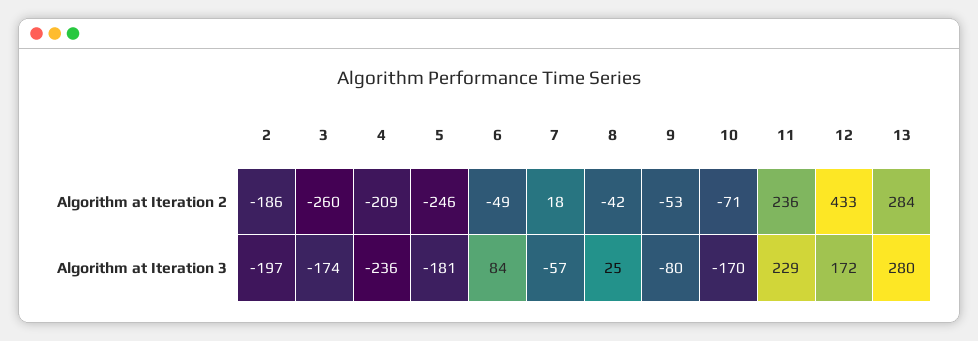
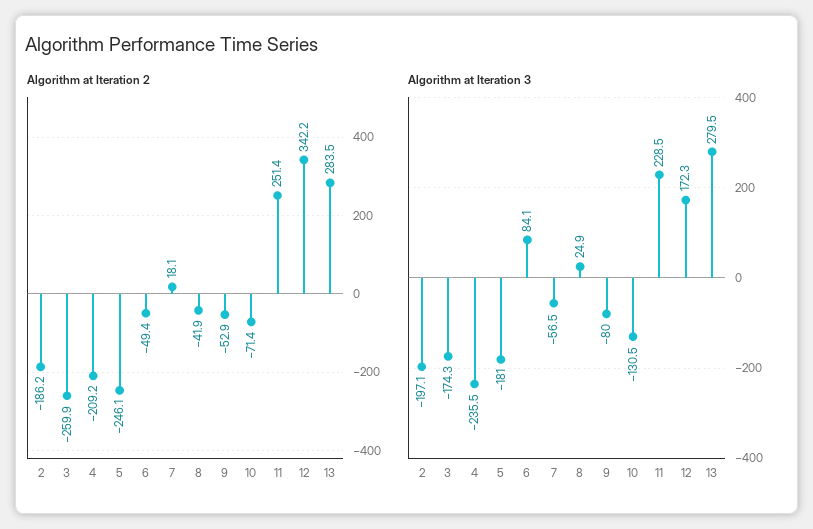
Algorithm at Iteration 2, 11: 236 -> 251.4
Algorithm at Iteration 2, 12: 433 -> 342.2
Algorithm at Iteration 3, 10: -170 -> -130.5

